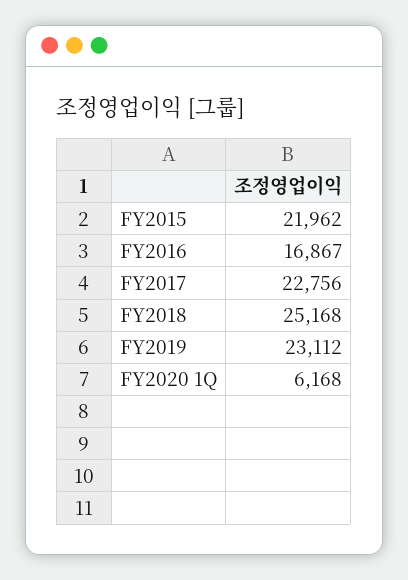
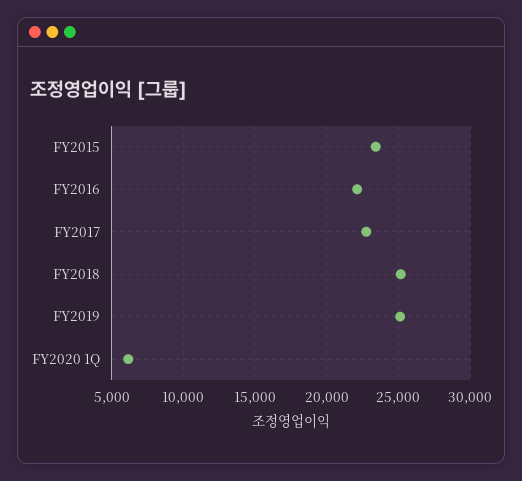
FY2015: 21962 -> 23500
FY2016: 16867 -> 22000
FY2019: 23112 -> 25000

